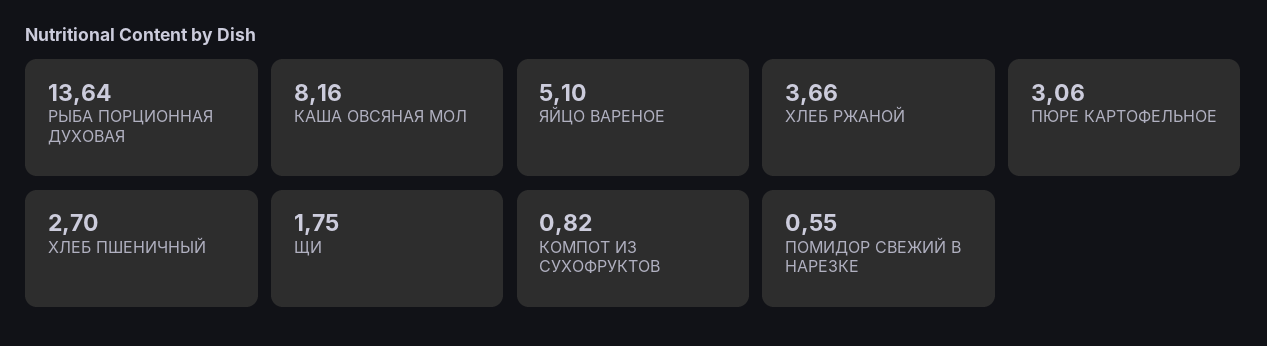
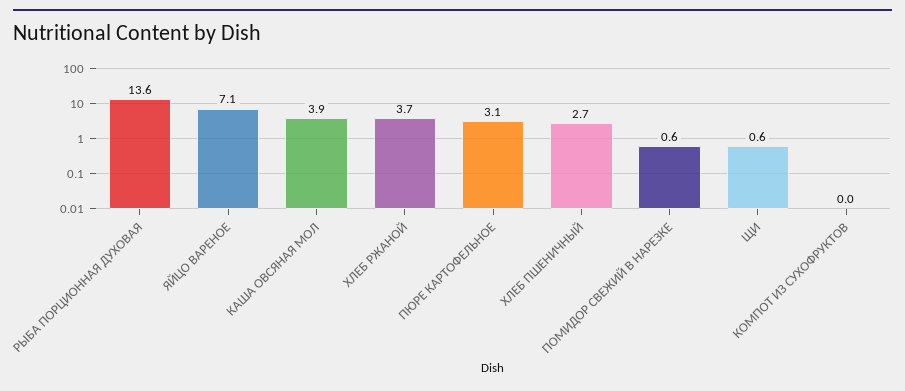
КАША ОВСЯНАЯ МОЛ: 8.16 -> 3.9
ЯЙЦО ВАРЕНОЕ: 5.1 -> 7.1
ЩИ: 1.75 -> 0.6
КОМПОТ ИЗ СУХОФРУКТОВ: 0.82 -> 0

